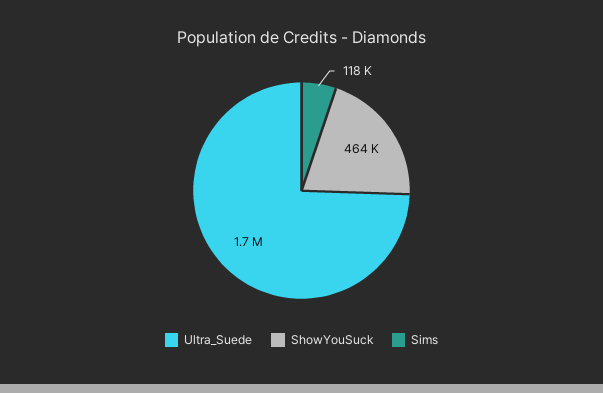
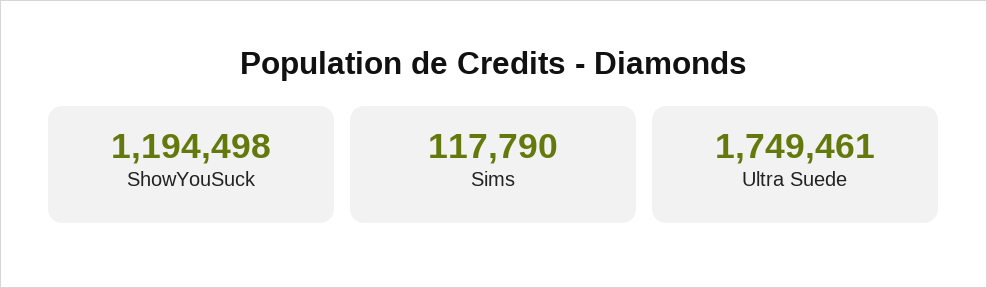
ShowYouSuck: 464000 -> 1194498

